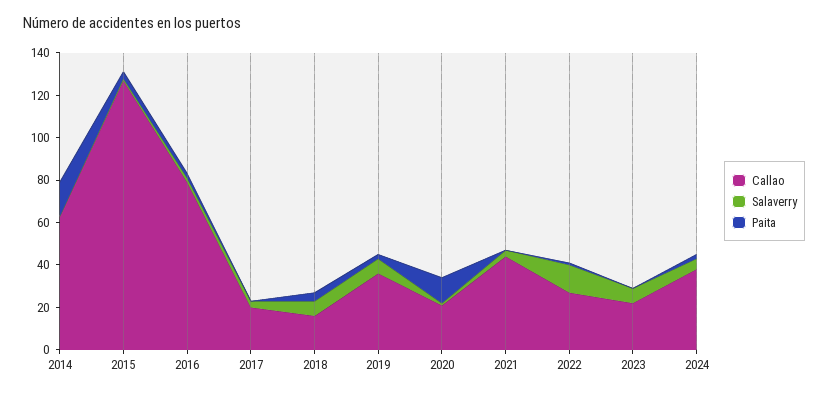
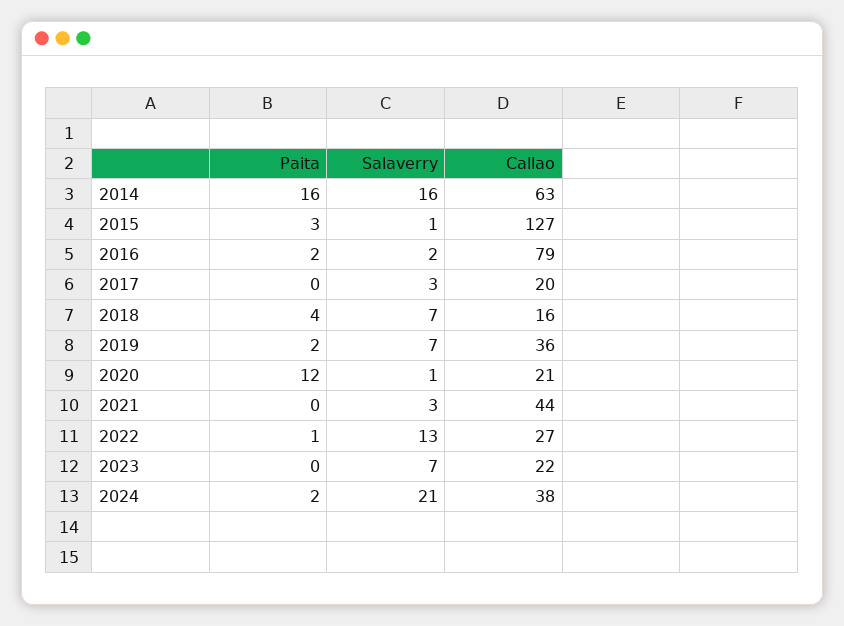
Salaverry, 2014: 0 -> 16
Salaverry, 2024: 5 -> 21

